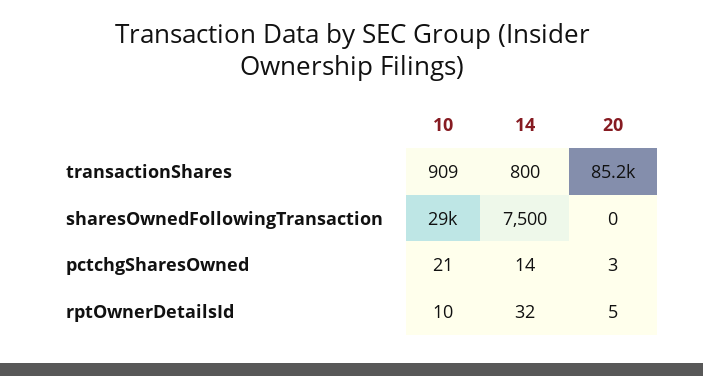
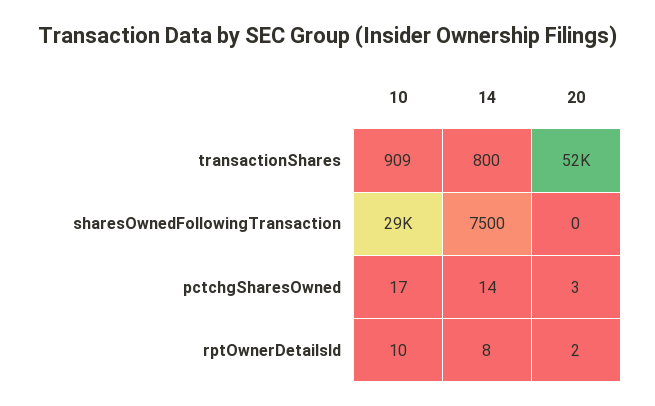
20, transactionShares: 85200 -> 52000
10, pctchgSharesOwned: 21 -> 17
14, rptOwnerDetailsId: 32 -> 8
20, rptOwnerDetailsId: 5 -> 2

